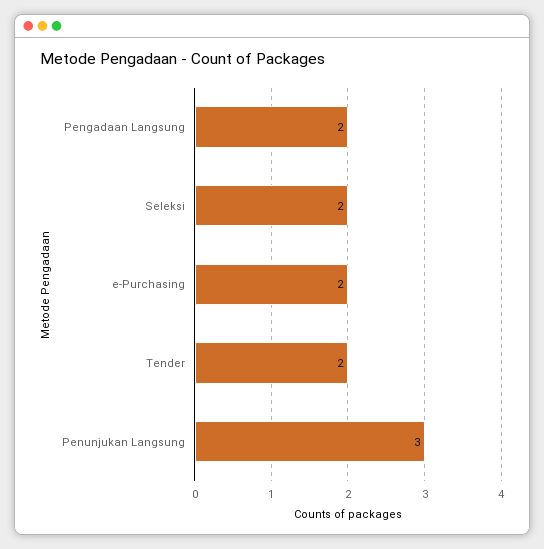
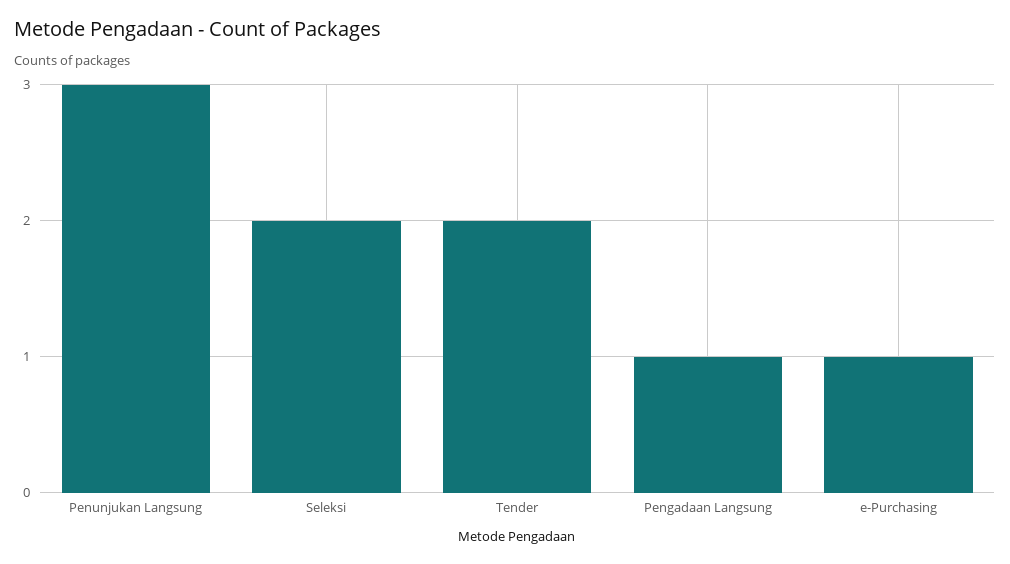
Pengadaan Langsung: 2 -> 1
e-Purchasing: 2 -> 1

